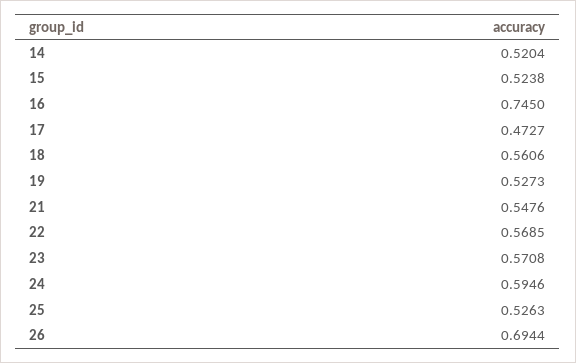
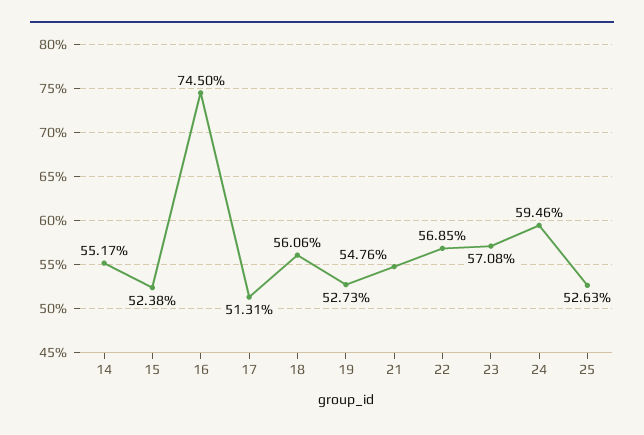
14: 0.5204 -> 0.5517
17: 0.4727 -> 0.5131
26: 0.6944 -> none

